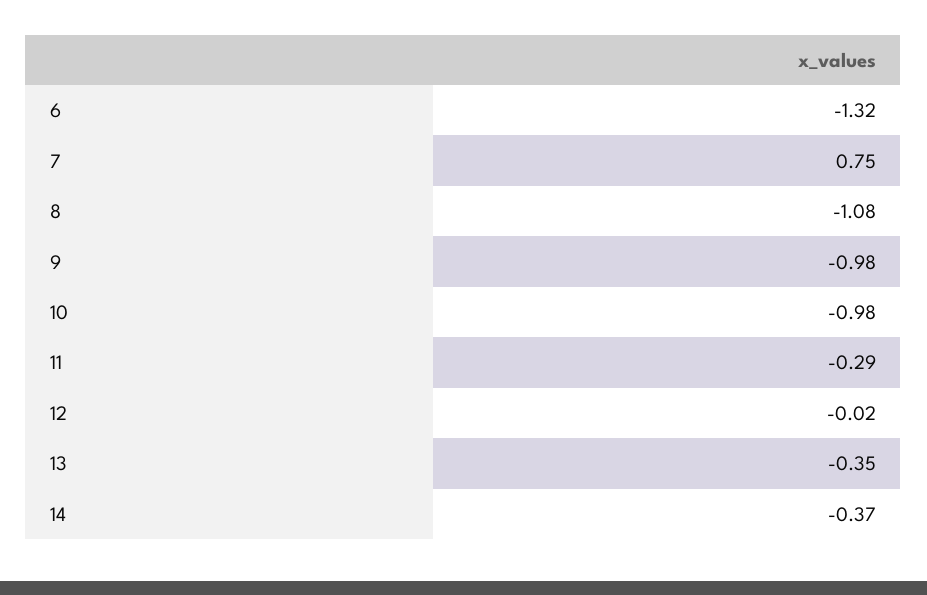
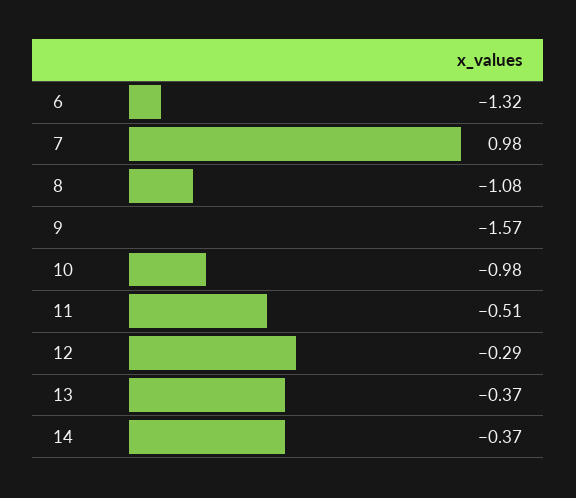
7: 0.75 -> 0.98
9: -0.98 -> -1.57
11: -0.29 -> -0.51
12: -0.02 -> -0.29
13: -0.35 -> -0.37

